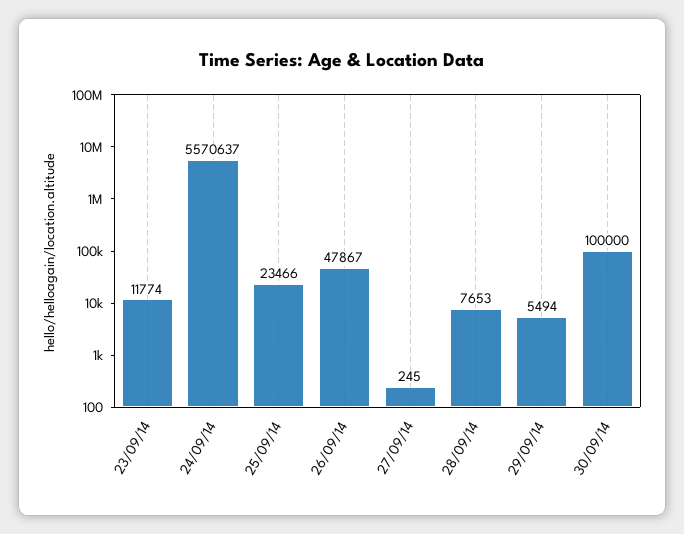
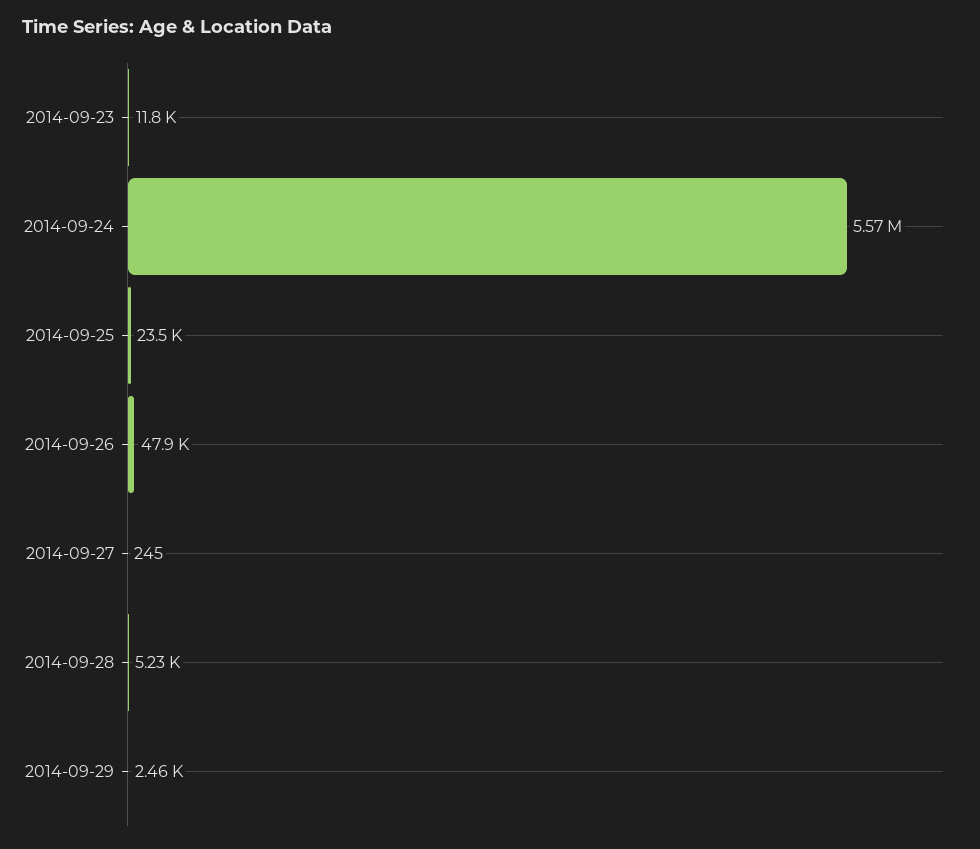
28/09/14: 7653 -> 5230
29/09/14: 5494 -> 2460
30/09/14: 100000 -> none

